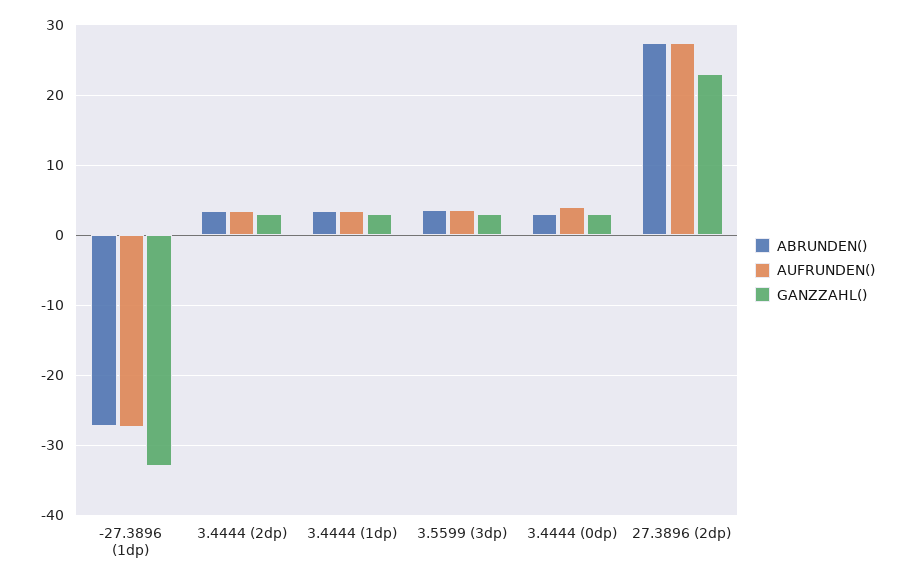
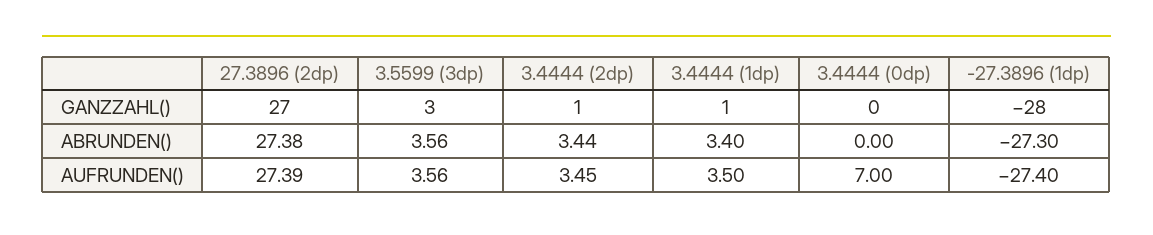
GANZZAHL(), -27.3896 (1dp): -33 -> -28
GANZZAHL(), 3.4444 (2dp): 3 -> 1
GANZZAHL(), 3.4444 (1dp): 3 -> 1
ABRUNDEN(), 3.4444 (0dp): 3 -> 0
AUFRUNDEN(), 3.4444 (0dp): 4 -> 7
GANZZAHL(), 3.4444 (0dp): 3 -> 0
GANZZAHL(), 27.3896 (2dp): 23 -> 27

